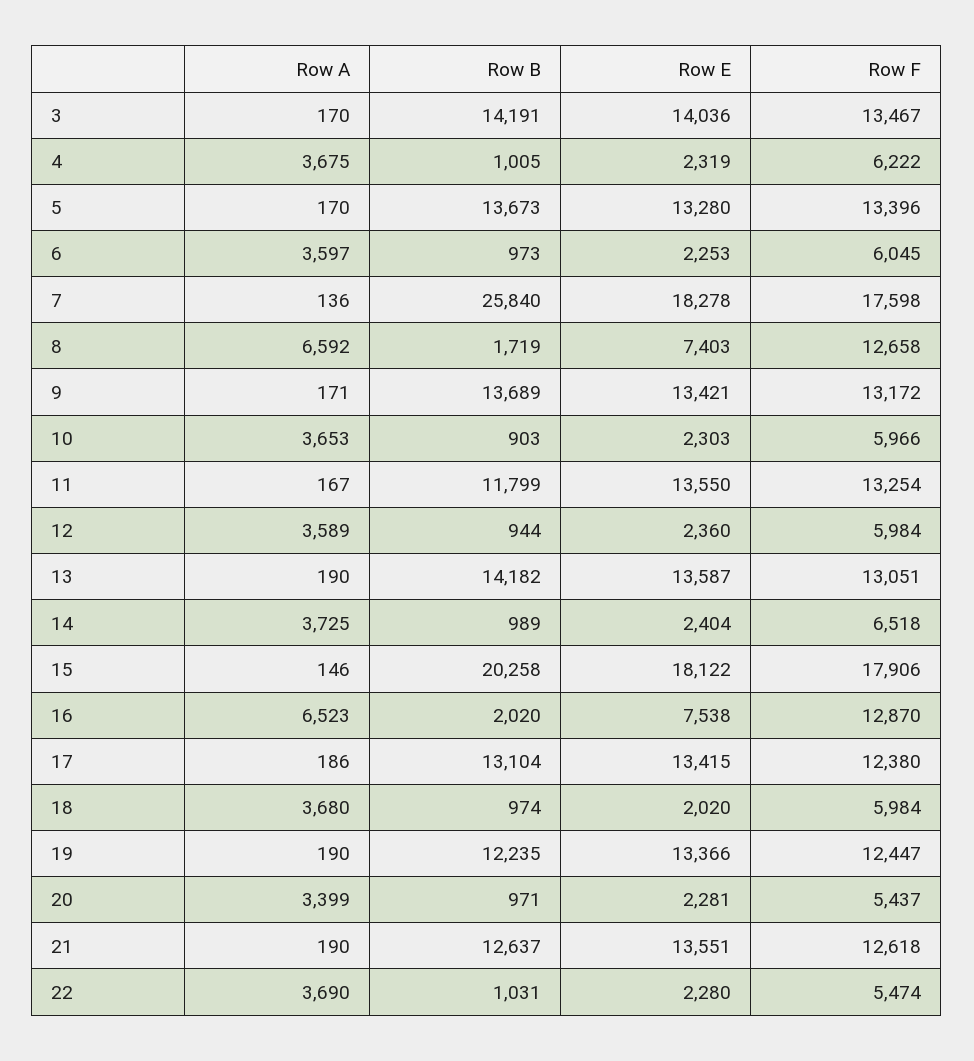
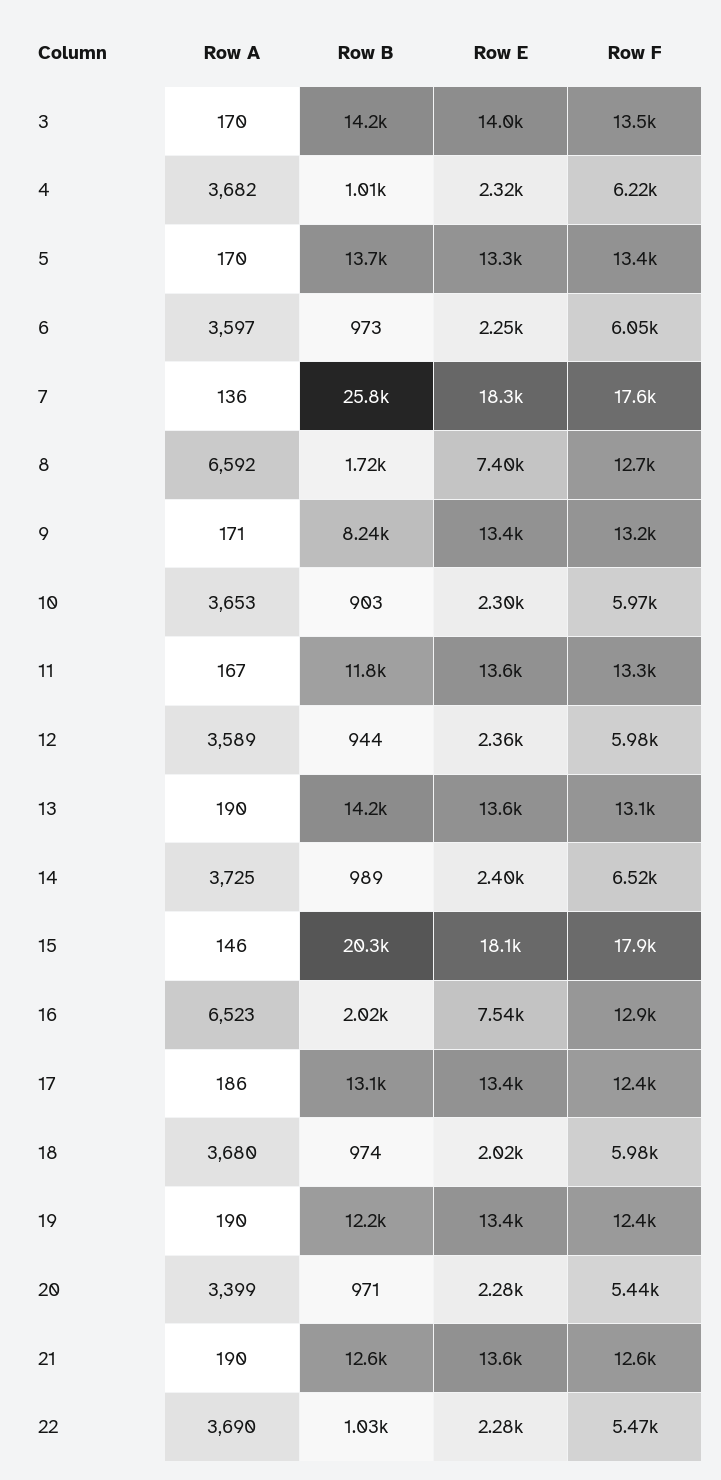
Row A, 4: 3675 -> 3682
Row B, 9: 13689 -> 8240

